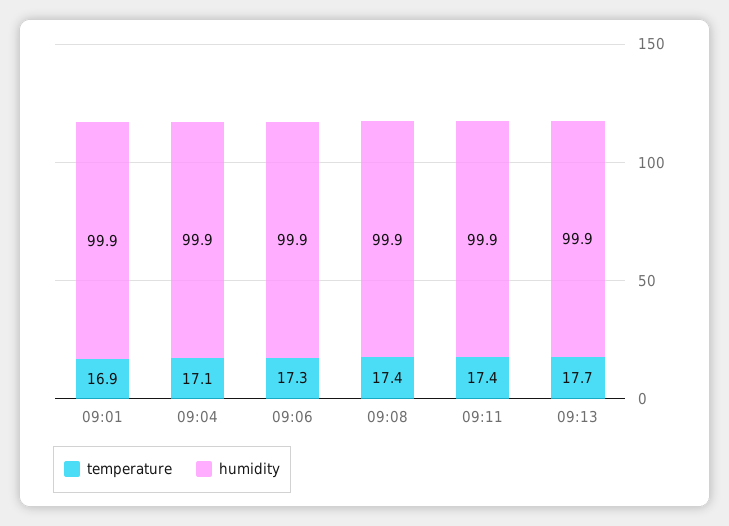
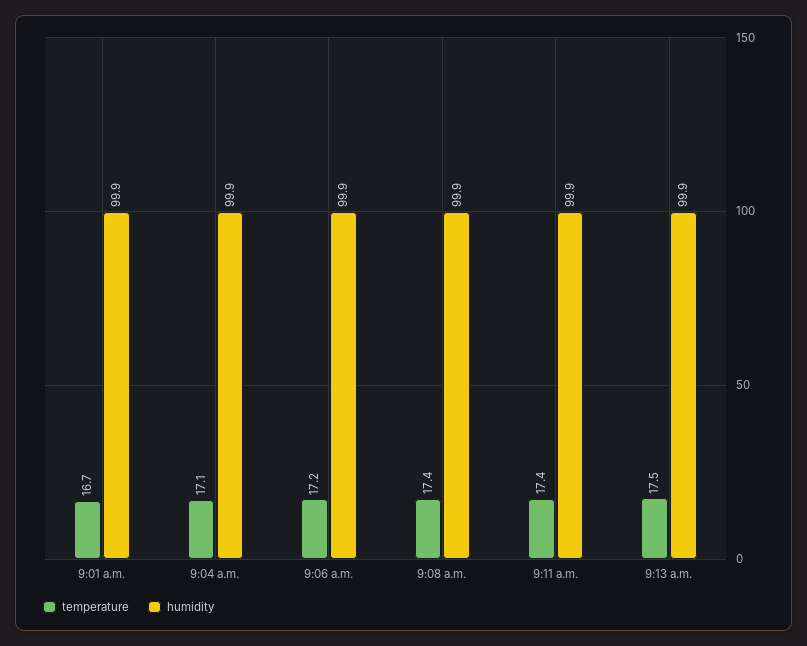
temperature, 09:01: 16.9 -> 16.7
temperature, 09:06: 17.3 -> 17.2
temperature, 09:13: 17.7 -> 17.5

